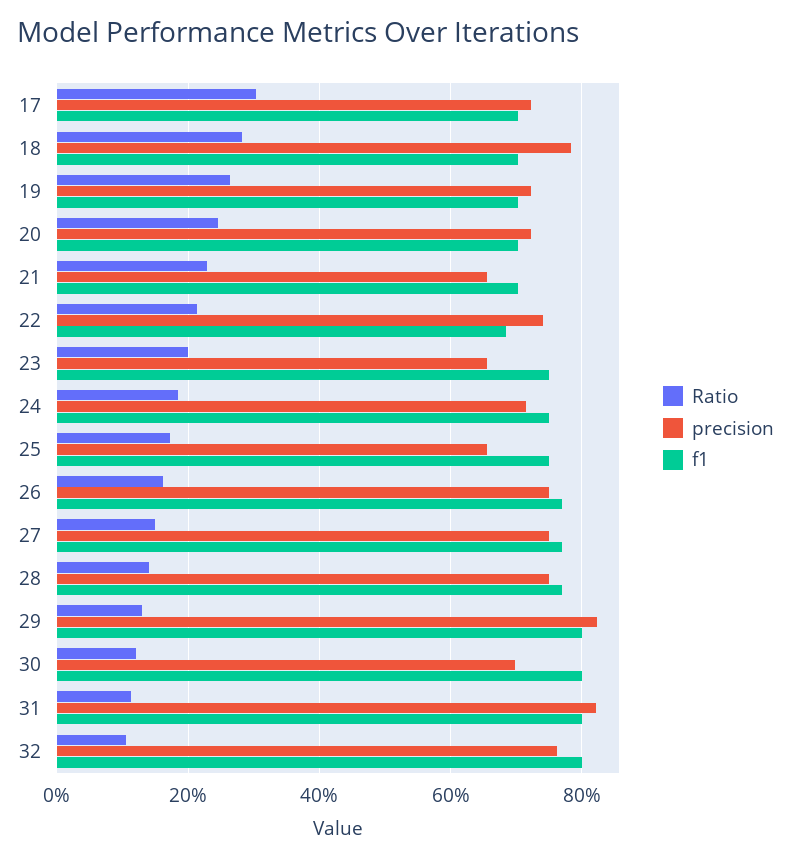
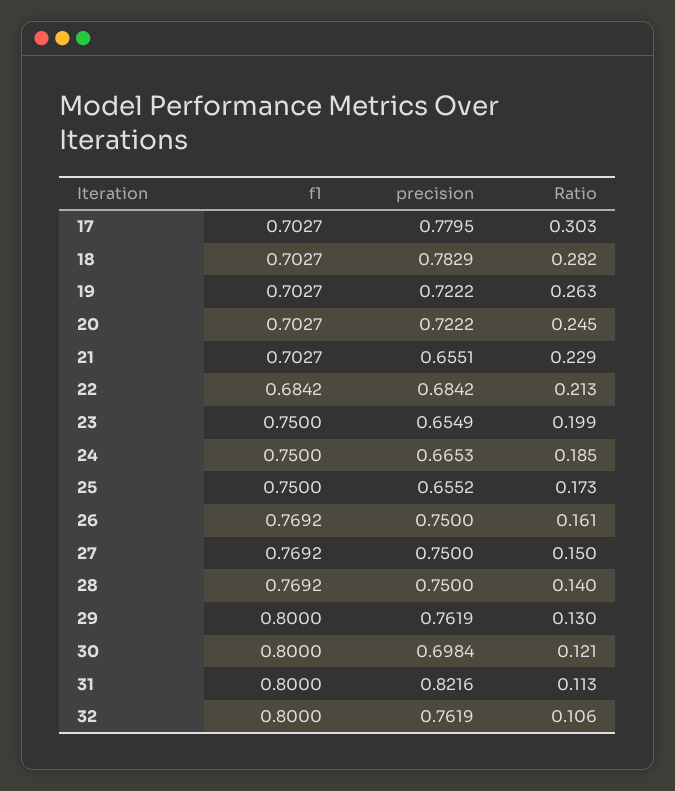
precision, 17: 0.72 -> 0.7795
precision, 22: 0.74 -> 0.6842
precision, 24: 0.72 -> 0.6653
precision, 29: 0.82 -> 0.7619

